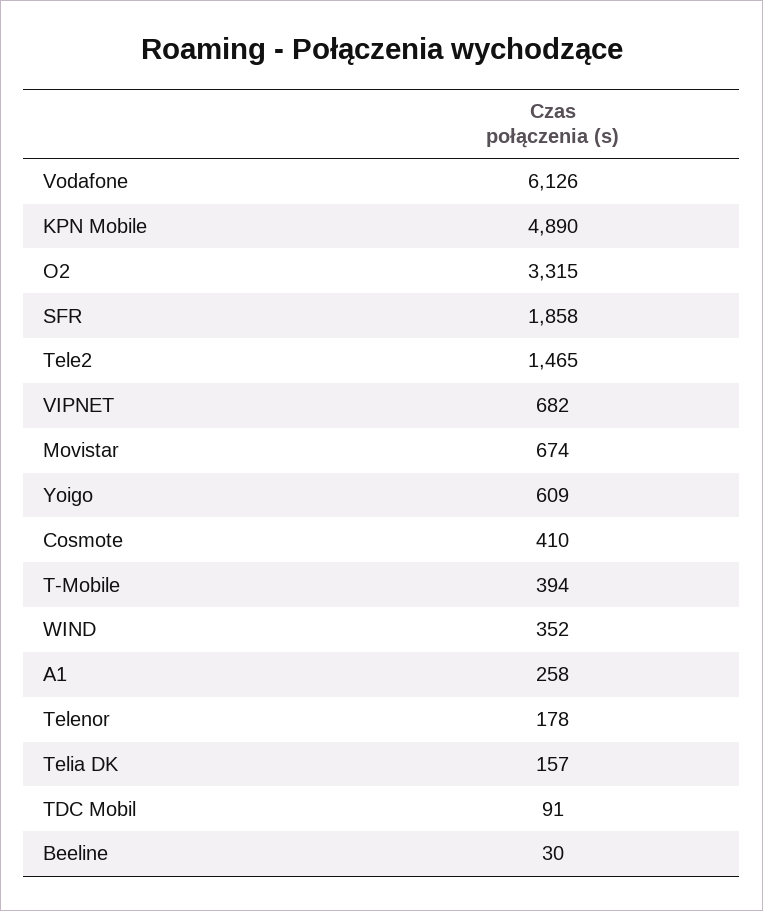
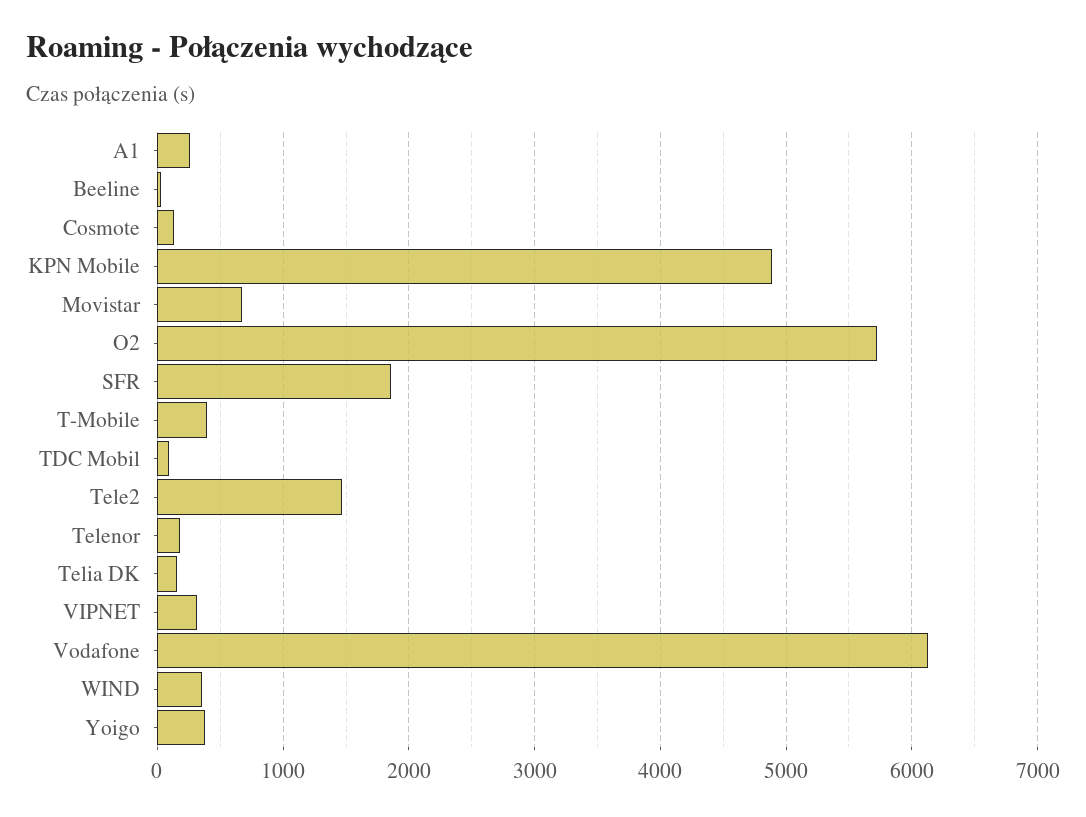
O2: 3315 -> 5700
VIPNET: 682 -> 300
Yoigo: 609 -> 400
Cosmote: 410 -> 100

